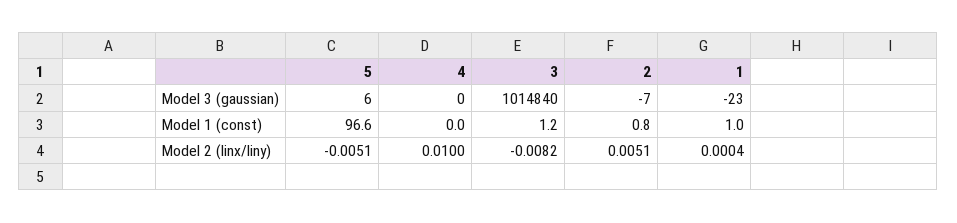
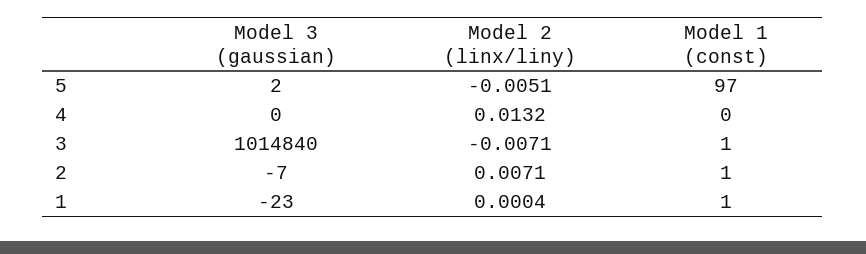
5, Model 3 (gaussian): 6 -> 2
4, Model 2 (linx/liny): 0.01 -> 0.0132
3, Model 2 (linx/liny): -0.0082 -> -0.0071
2, Model 2 (linx/liny): 0.0051 -> 0.0071

